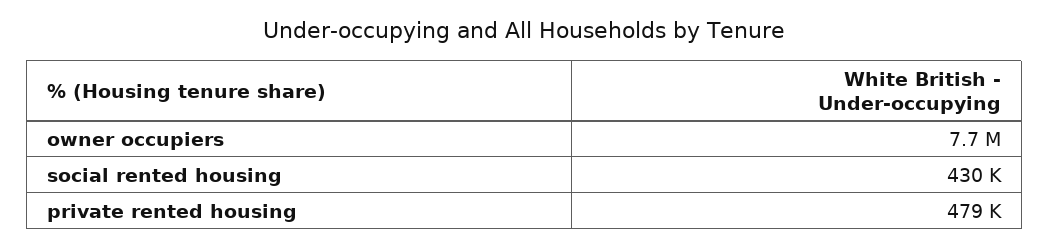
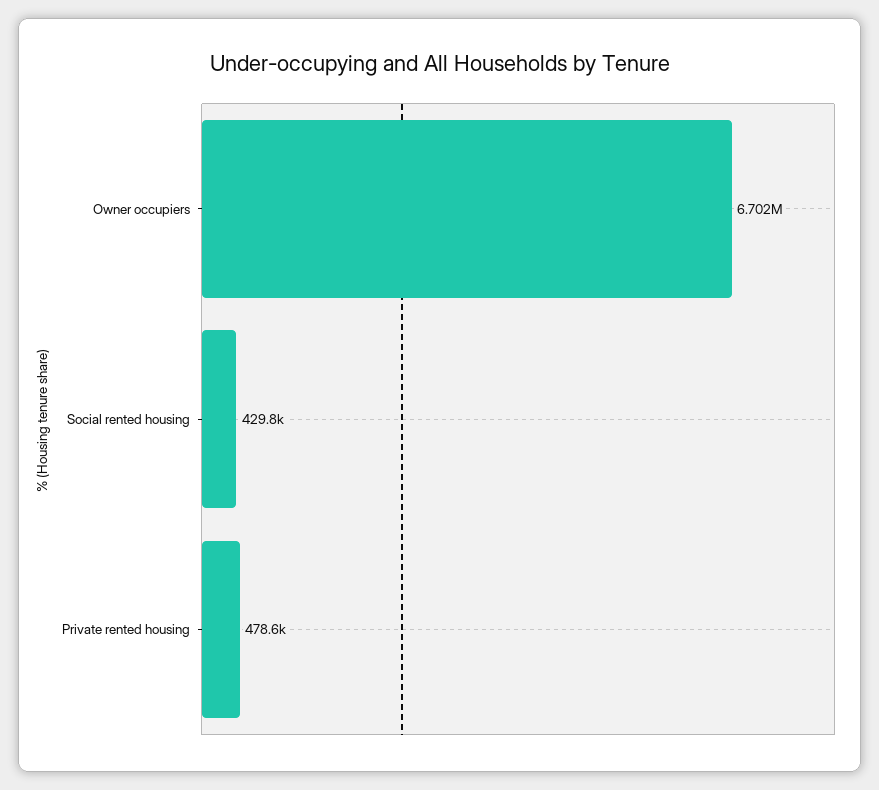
owner occupiers: 7700000 -> 6702000

